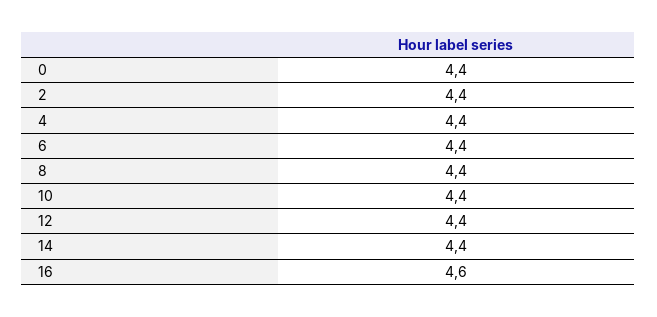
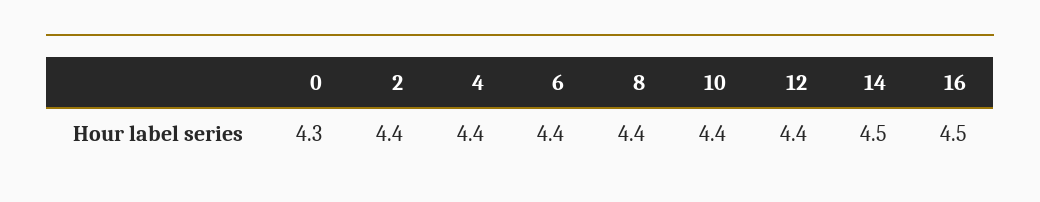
0: 4.4 -> 4.3
14: 4.4 -> 4.5
16: 4.6 -> 4.5

